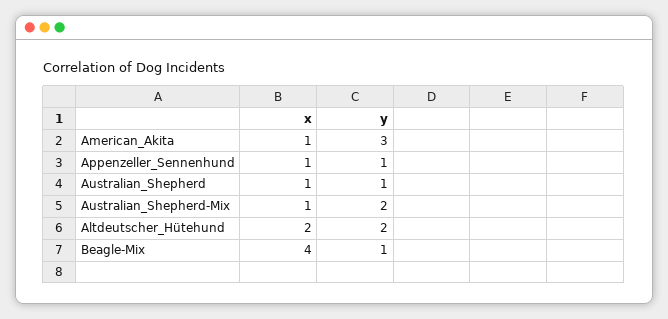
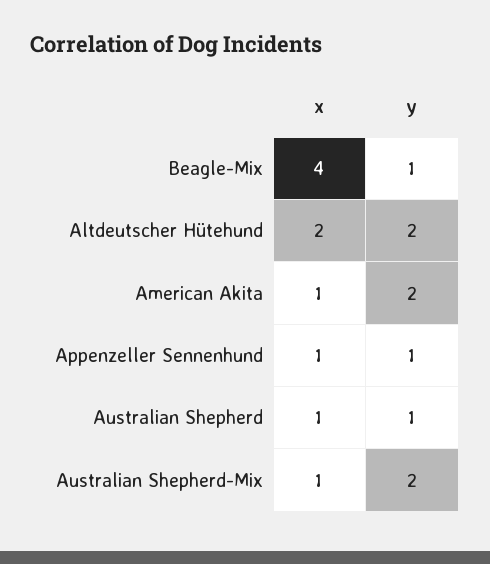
y, American_Akita: 3 -> 2

